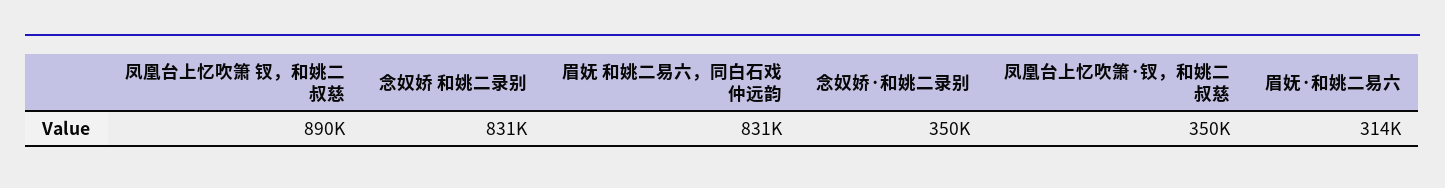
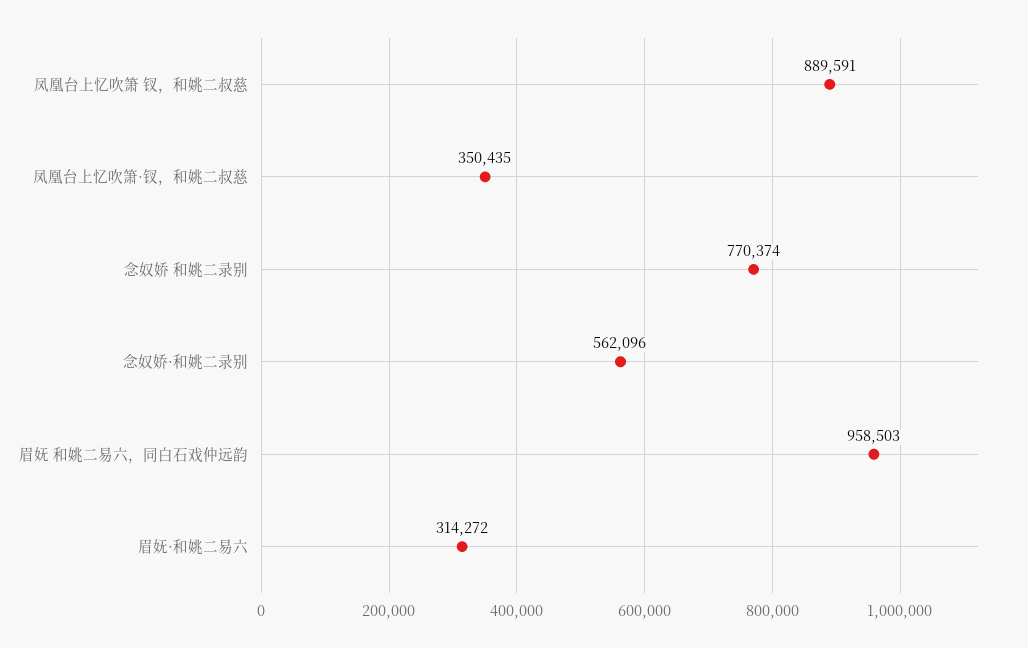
念奴娇 和姚二录别: 831000 -> 770374
眉妩 和姚二易六，同白石戏仲远韵: 831000 -> 958503
念奴娇·和姚二录别: 350000 -> 562096

